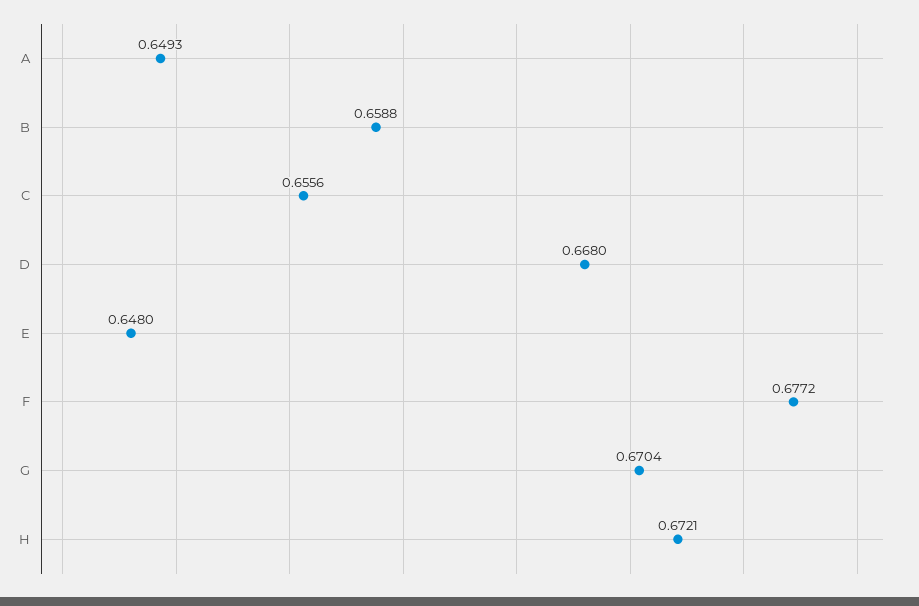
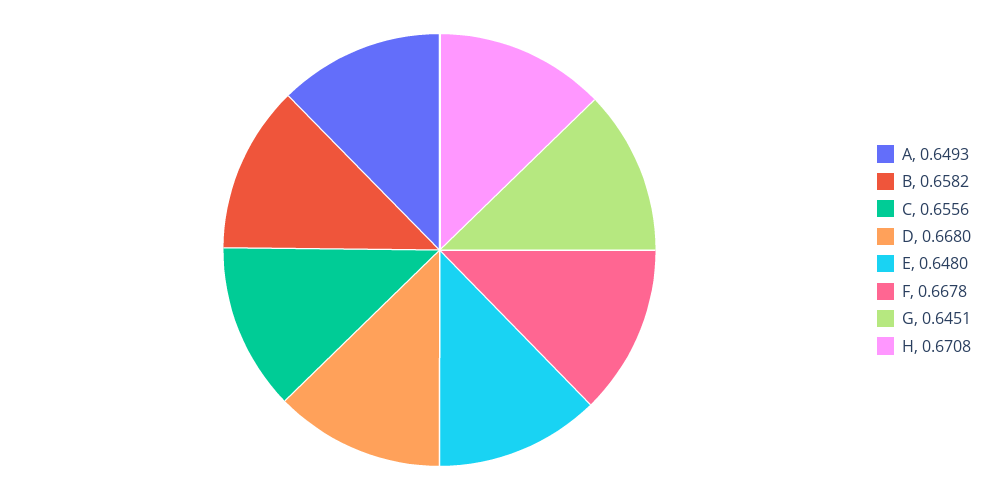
B: 0.6588 -> 0.6582
F: 0.6772 -> 0.6678
G: 0.6704 -> 0.6451
H: 0.6721 -> 0.6708

